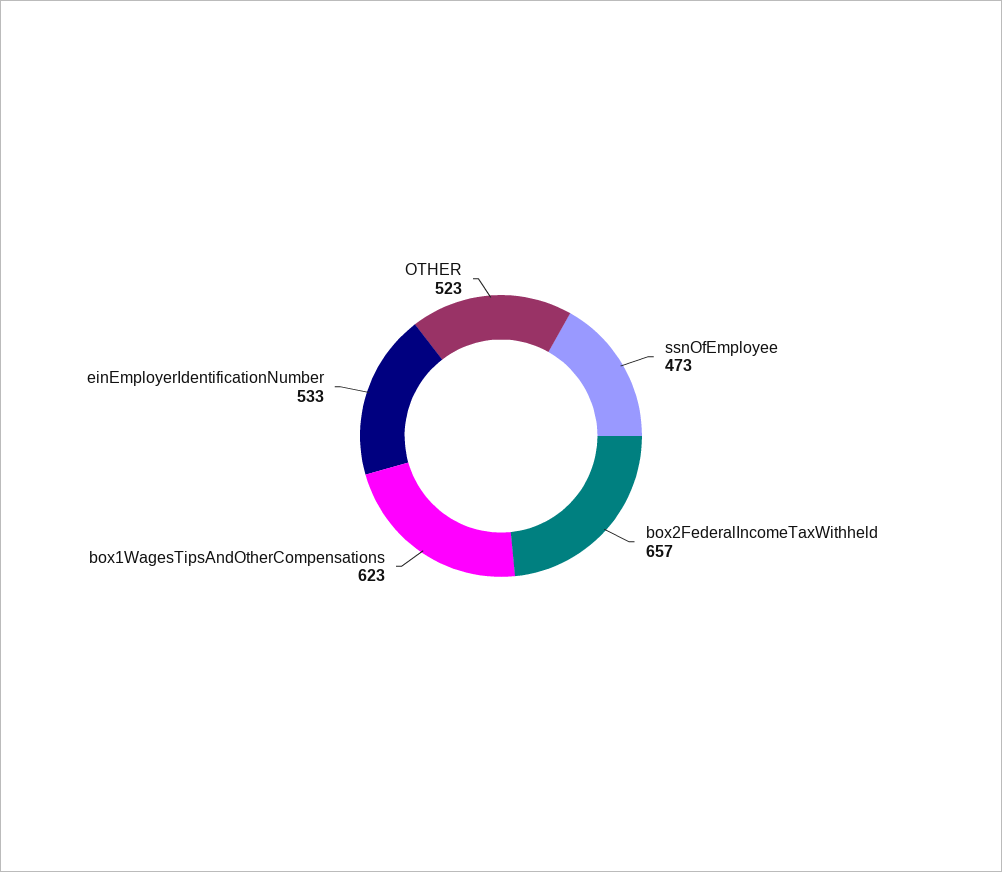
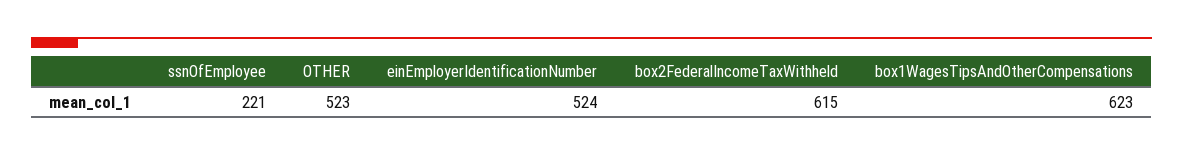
ssnOfEmployee: 473 -> 221
box2FederalIncomeTaxWithheld: 657 -> 615
einEmployerIdentificationNumber: 533 -> 524

